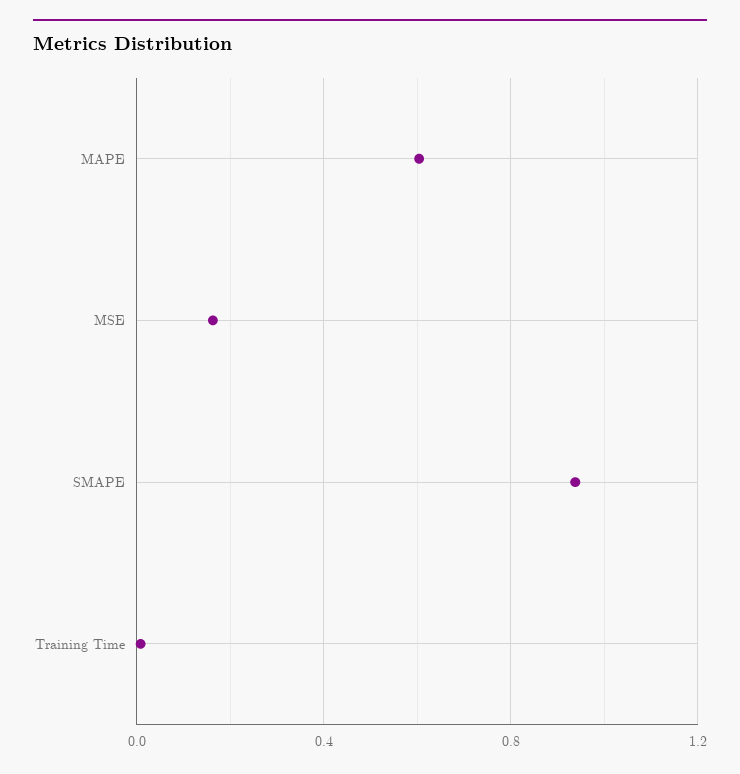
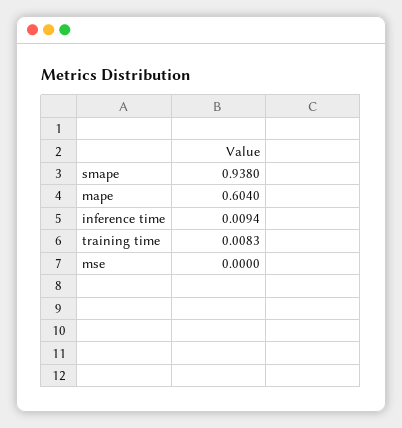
MSE: 0.15 -> 0
inference time: none -> 0.0094

